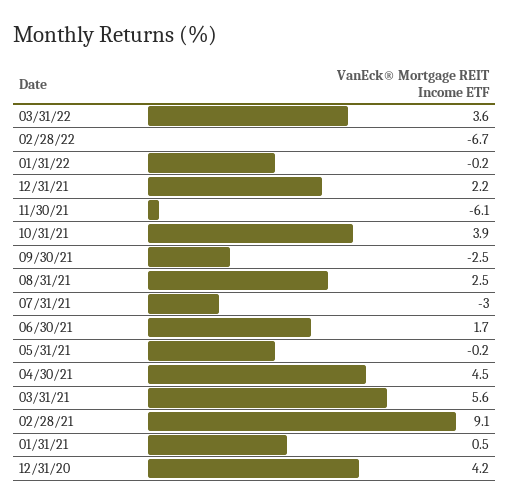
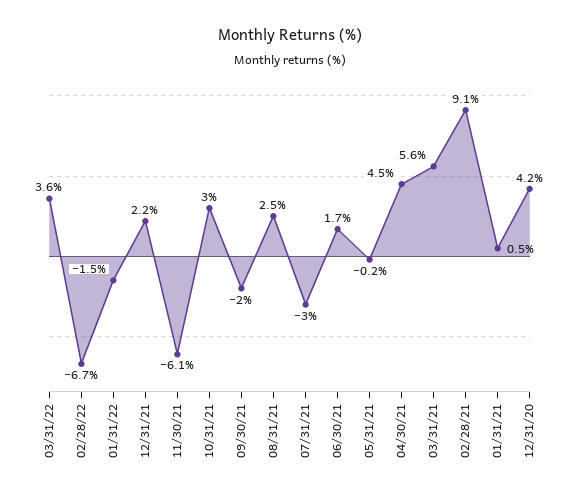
01/31/22: -0.2 -> -1.5
10/31/21: 3.9 -> 3
09/30/21: -2.5 -> -2

